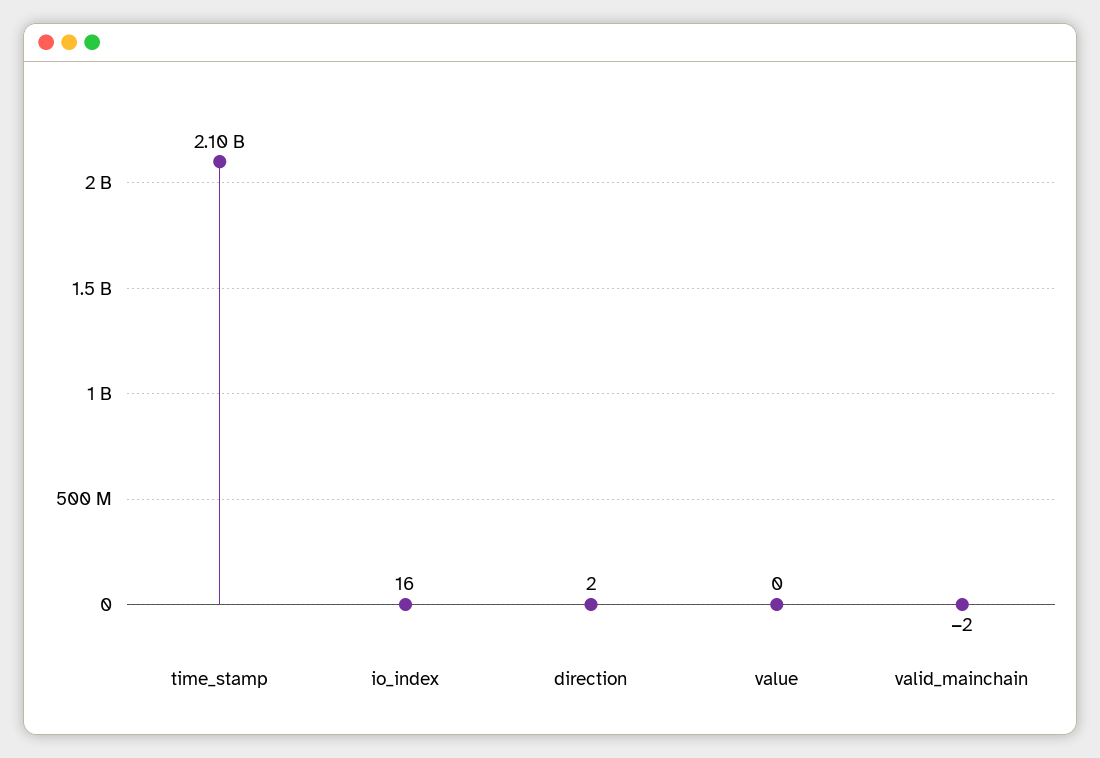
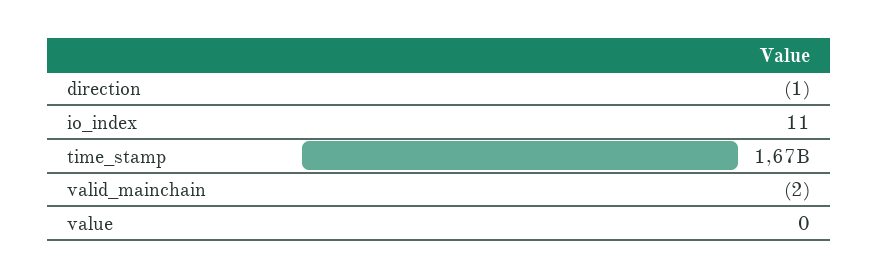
time_stamp: 2100000000 -> 1670000000
io_index: 16 -> 11
direction: 2 -> -1

